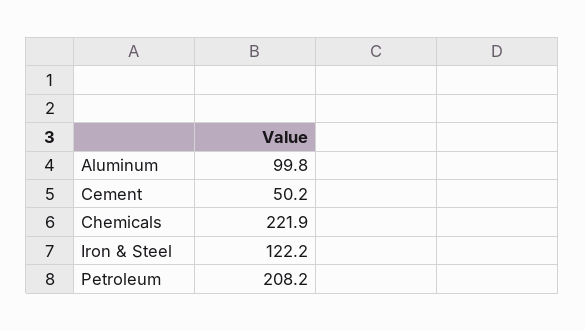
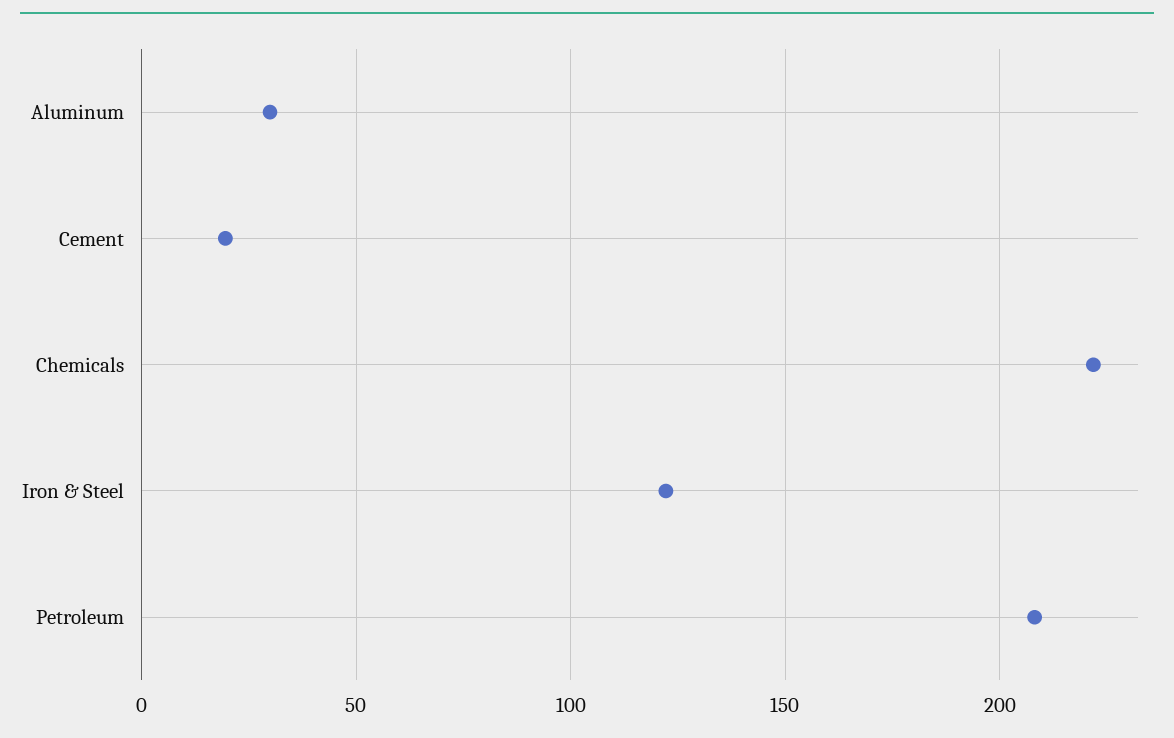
Aluminum: 99.8 -> 30
Cement: 50.2 -> 20

